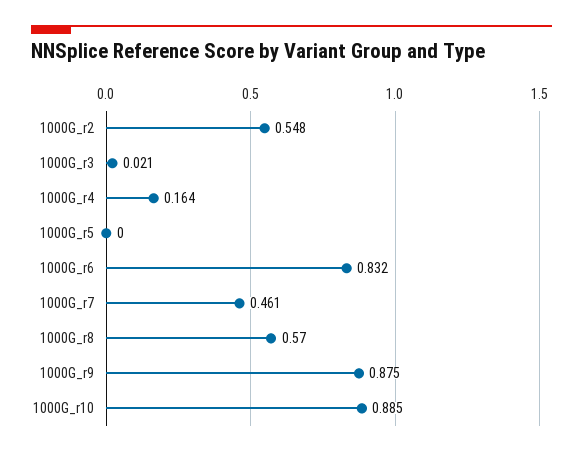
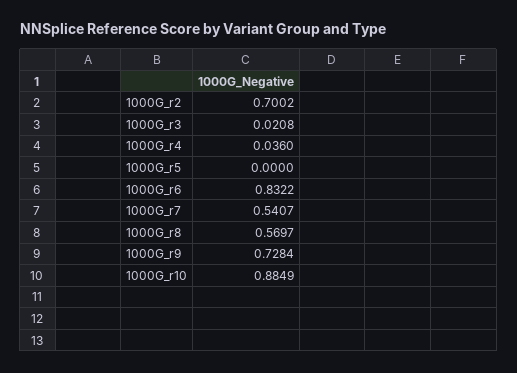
1000G_r2: 0.548 -> 0.7002
1000G_r4: 0.164 -> 0.036
1000G_r7: 0.461 -> 0.5407
1000G_r9: 0.875 -> 0.7284

